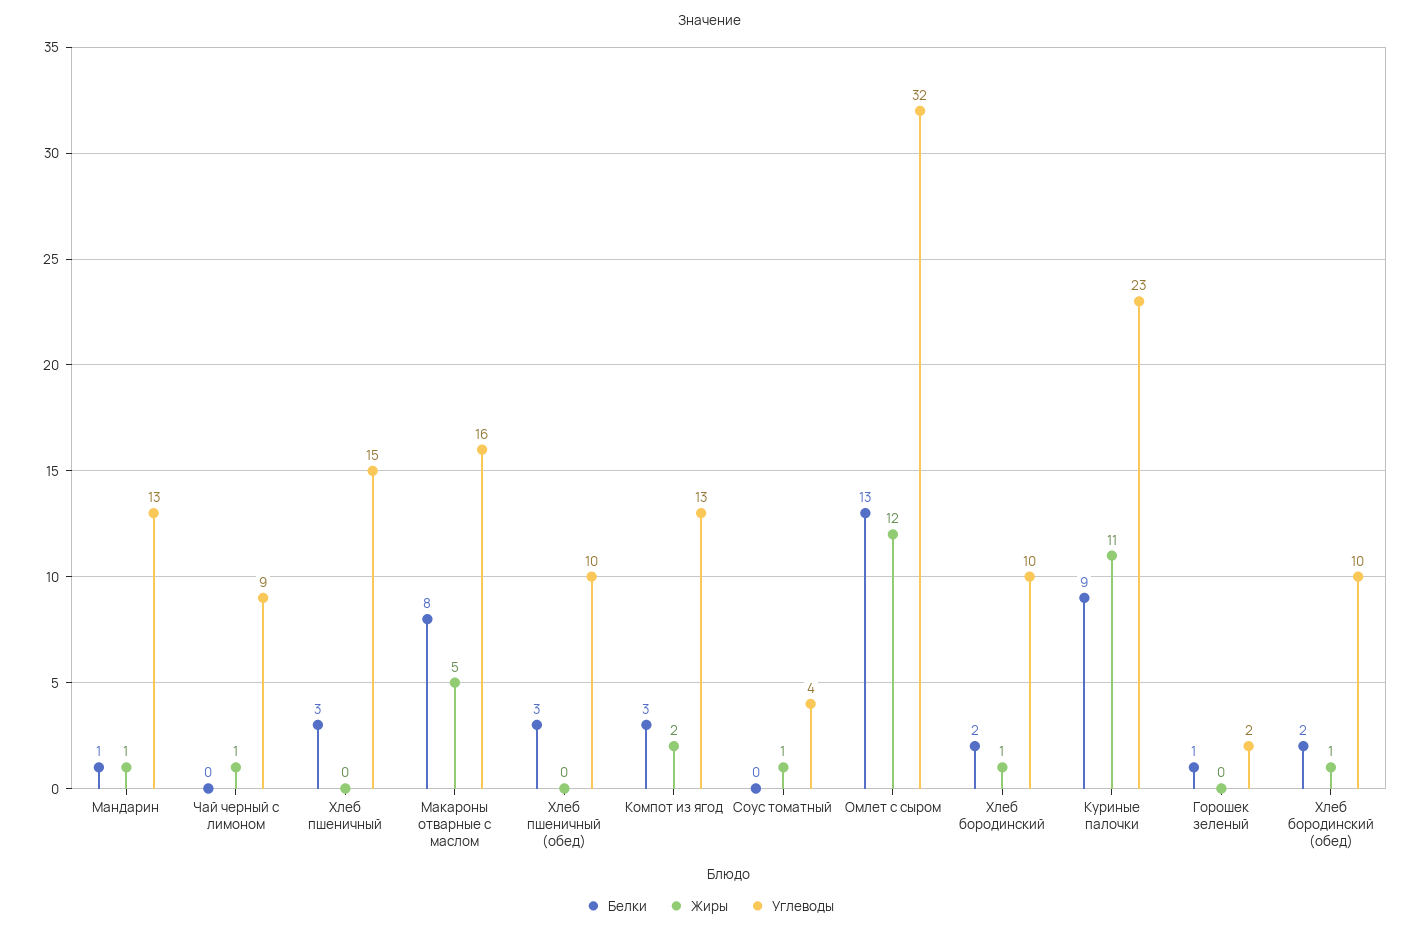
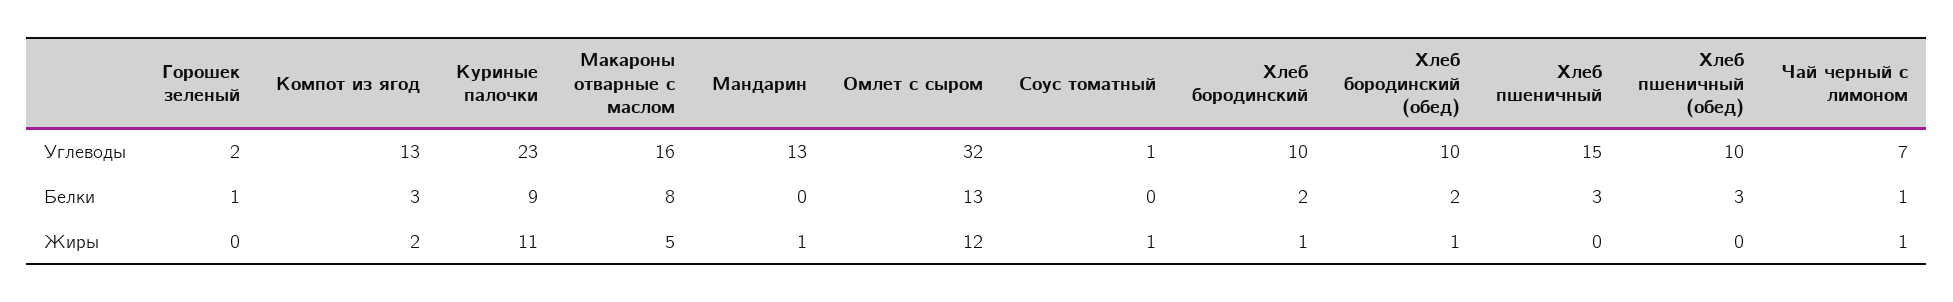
Белки, Мандарин: 1 -> 0
Белки, Чай черный с лимоном: 0 -> 1
Углеводы, Чай черный с лимоном: 9 -> 7
Углеводы, Соус томатный: 4 -> 1

